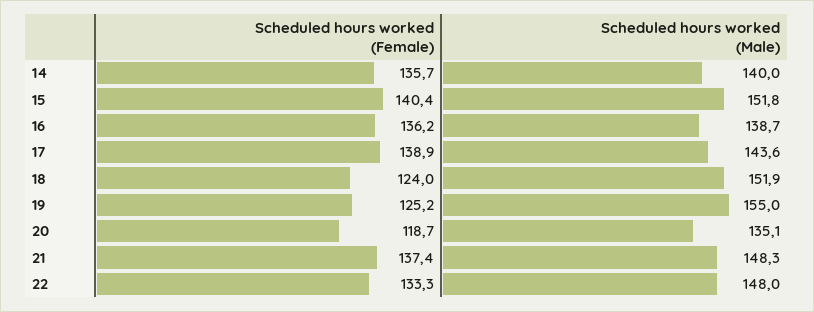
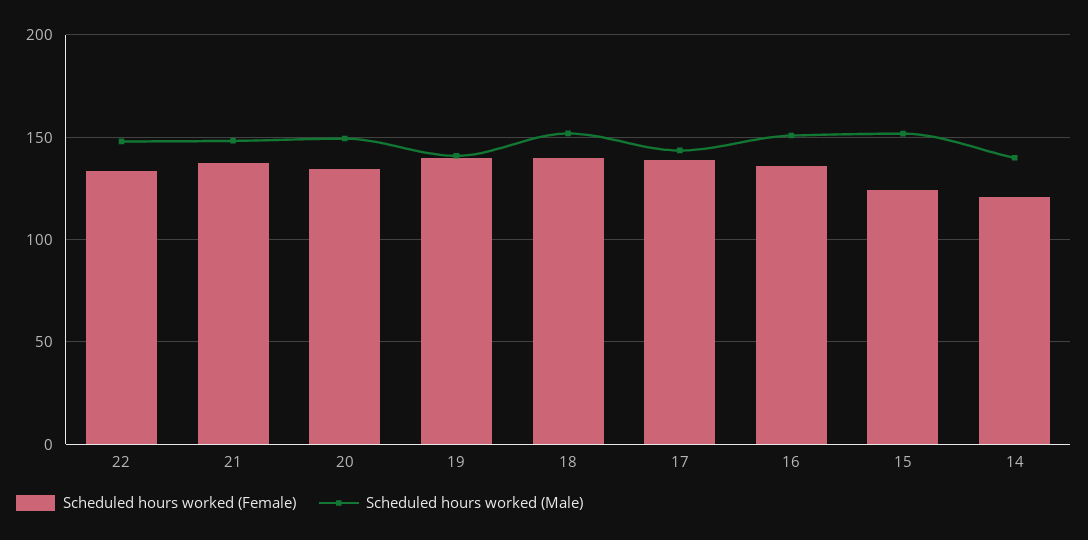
Scheduled hours worked (Female), 14: 135.7 -> 120
Scheduled hours worked (Female), 15: 140.4 -> 125
Scheduled hours worked (Male), 16: 138.7 -> 150
Scheduled hours worked (Female), 18: 124 -> 140
Scheduled hours worked (Female), 19: 125.2 -> 140
Scheduled hours worked (Male), 19: 155 -> 140
Scheduled hours worked (Female), 20: 118.7 -> 135
Scheduled hours worked (Male), 20: 135.1 -> 150

